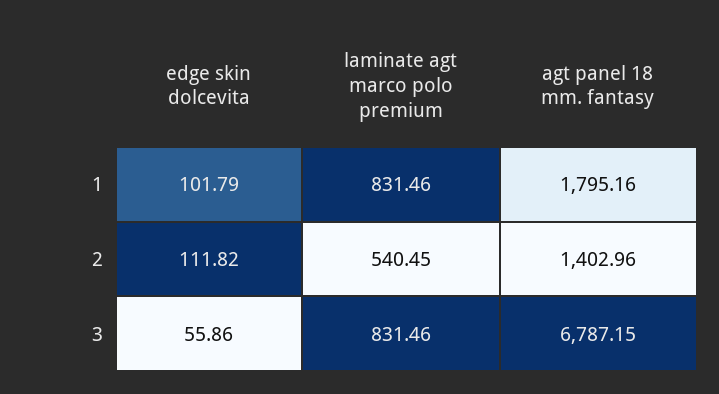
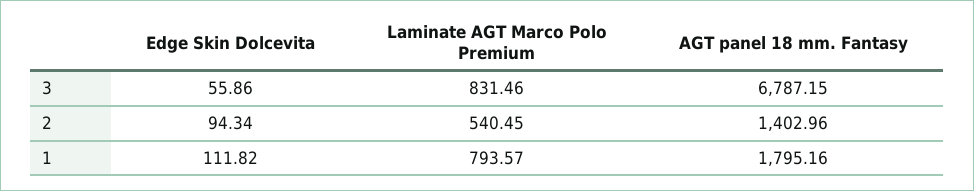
edge skin dolcevita, 1: 101.79 -> 111.82
laminate agt marco polo premium, 1: 831.46 -> 793.57
edge skin dolcevita, 2: 111.82 -> 94.34

